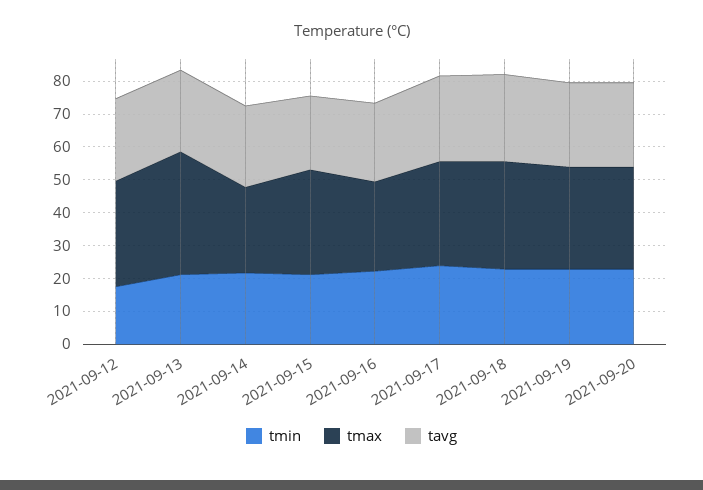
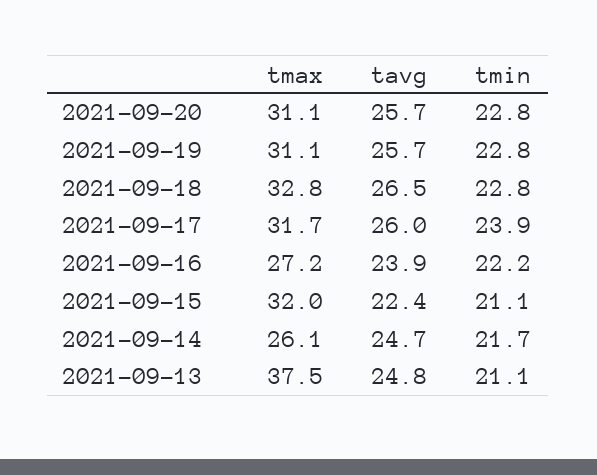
tmin, 2021-09-12: 17.5 -> none
tmax, 2021-09-12: 32.5 -> none
tavg, 2021-09-12: 25 -> none

